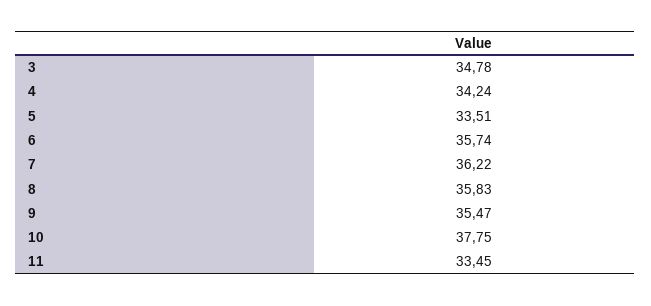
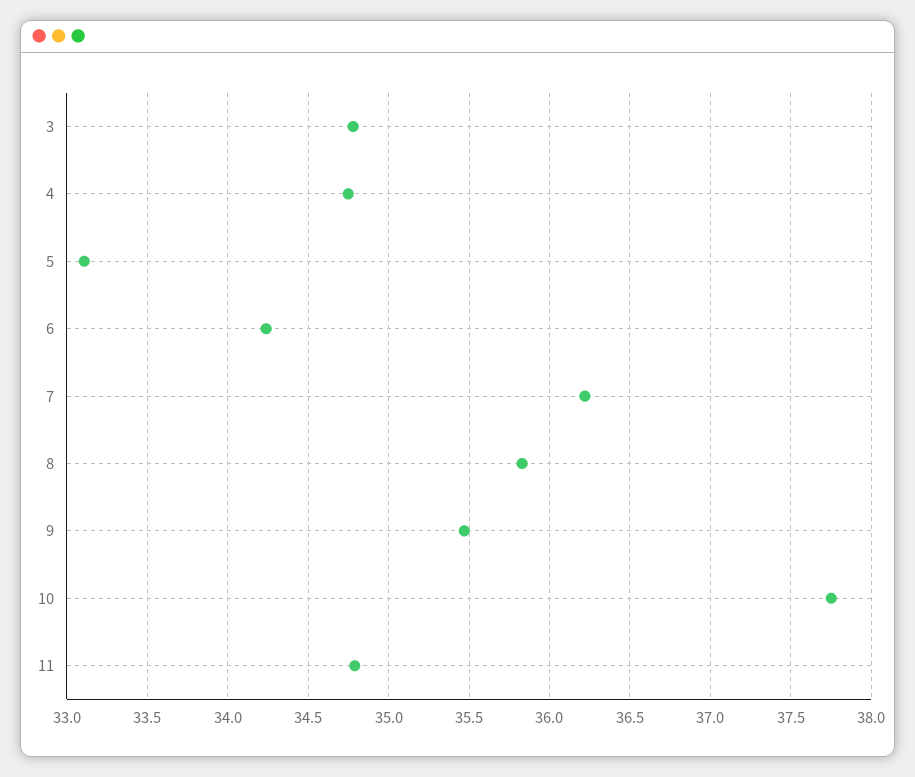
4: 34.24 -> 34.75
5: 33.51 -> 33.1
6: 35.74 -> 34.25
11: 33.45 -> 34.8

